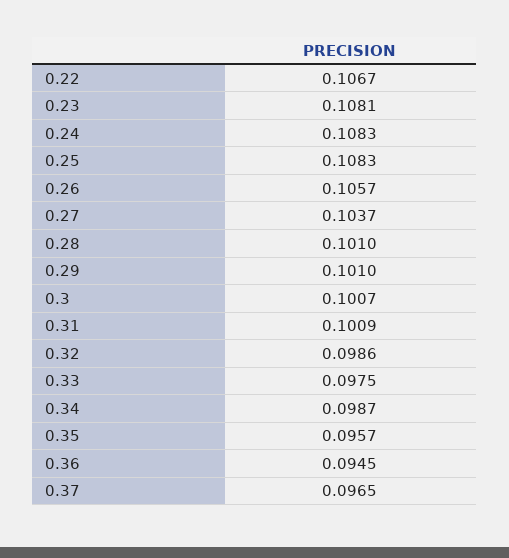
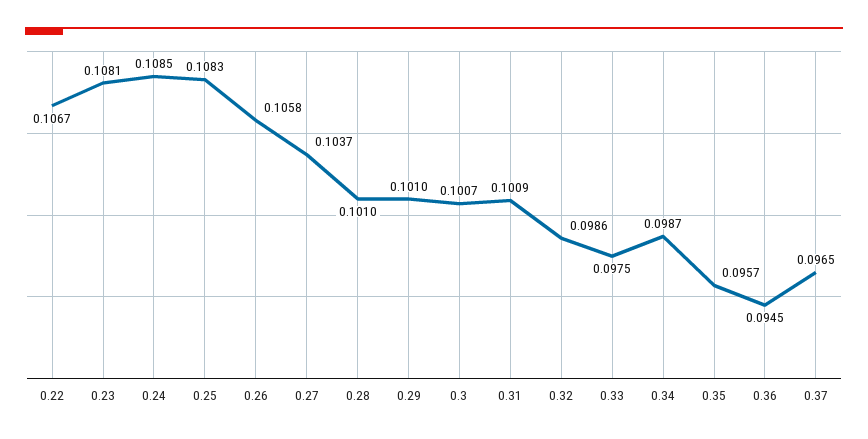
0.24: 0.1083 -> 0.1085
0.26: 0.1057 -> 0.1058

